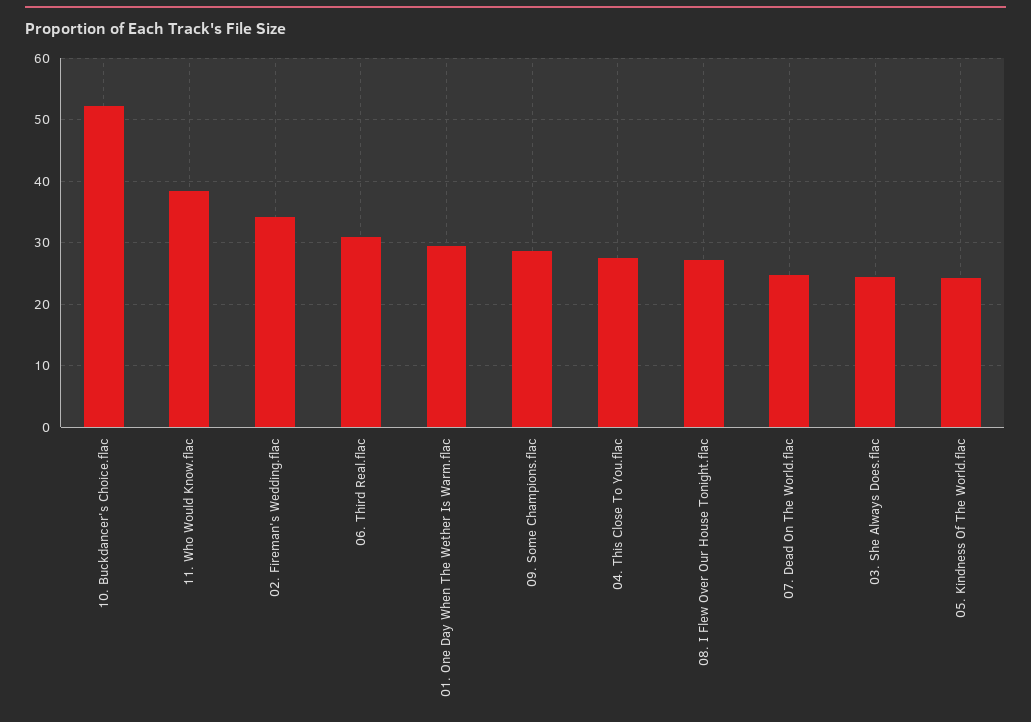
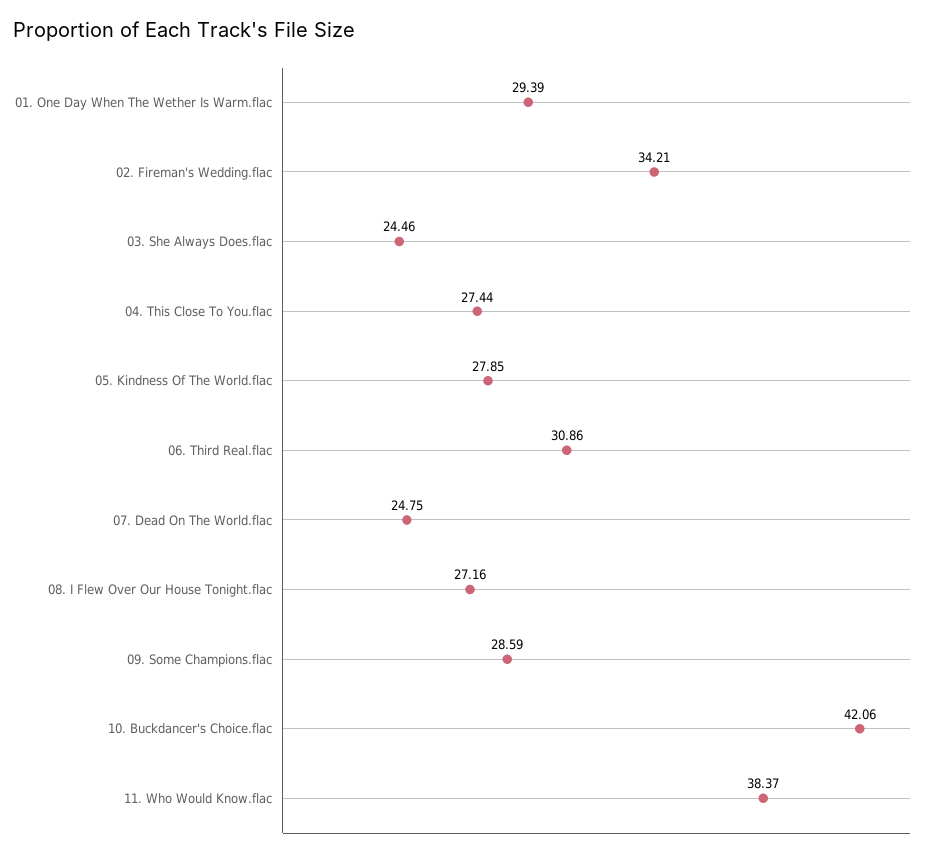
10. Buckdancer's Choice.flac: 52 -> 42.06
05. Kindness Of The World.flac: 24 -> 27.85

